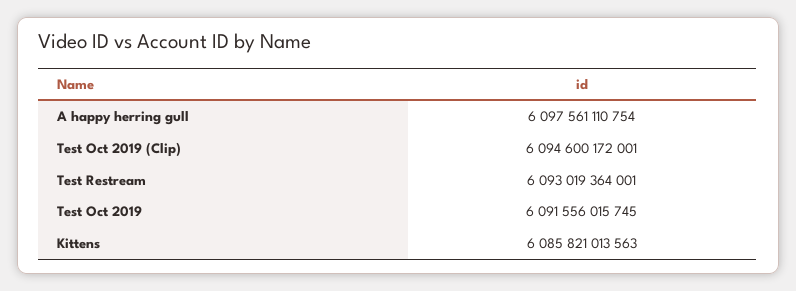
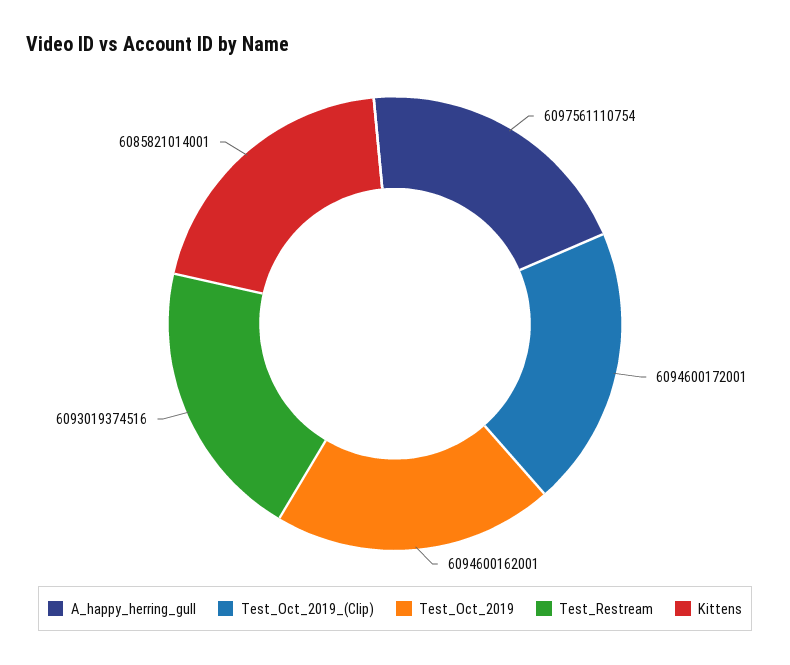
Test Restream: 6093019364001 -> 6093019374516
Test Oct 2019: 6091556015745 -> 6094600162001
Kittens: 6085821013563 -> 6085821014001

